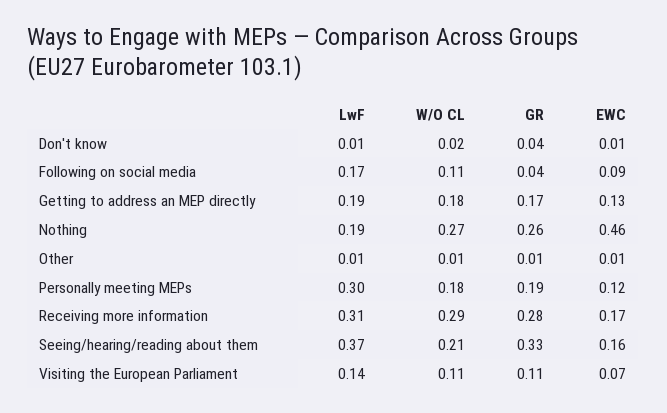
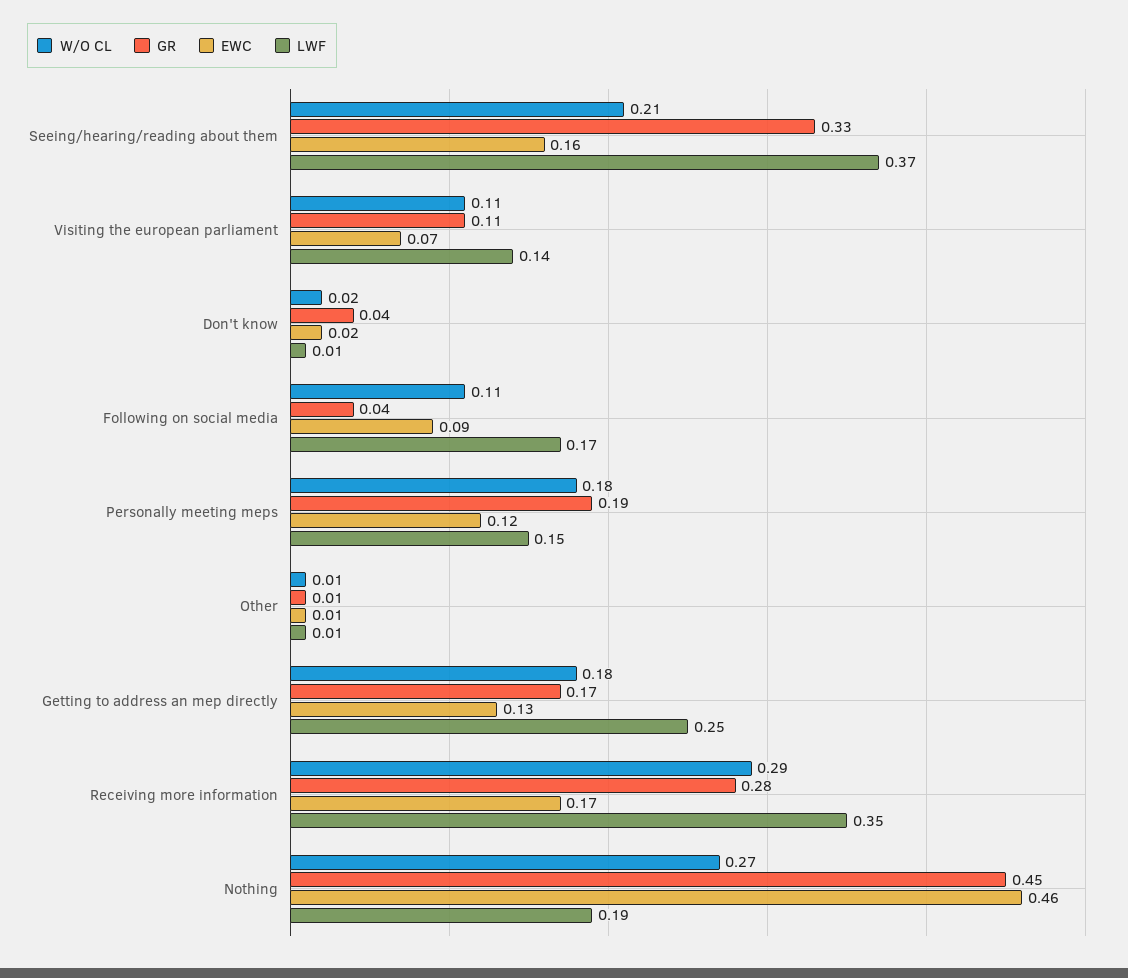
EWC, Don't know: 0.01 -> 0.02
LwF, Getting to address an MEP directly: 0.19 -> 0.25
GR, Nothing: 0.26 -> 0.45
LwF, Personally meeting MEPs: 0.3 -> 0.15
LwF, Receiving more information: 0.31 -> 0.35

